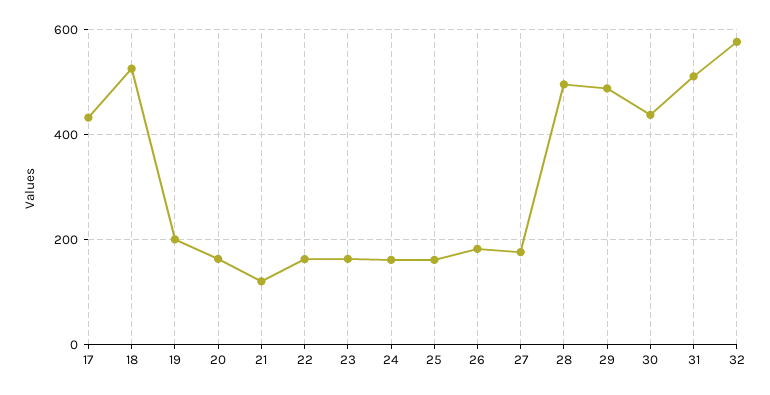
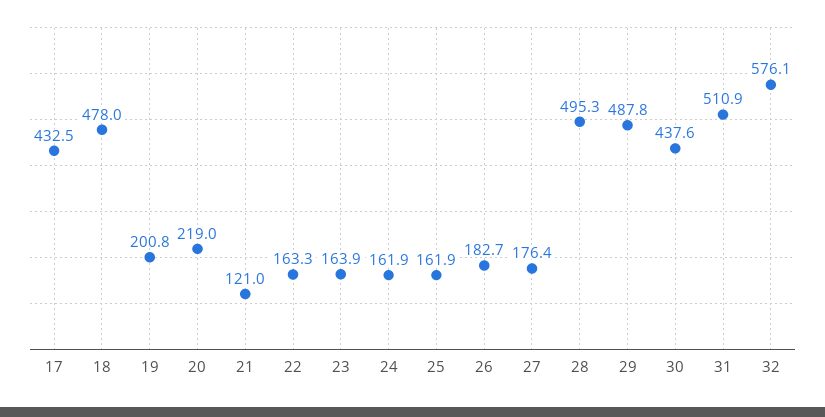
18: 520 -> 478
20: 160 -> 219

